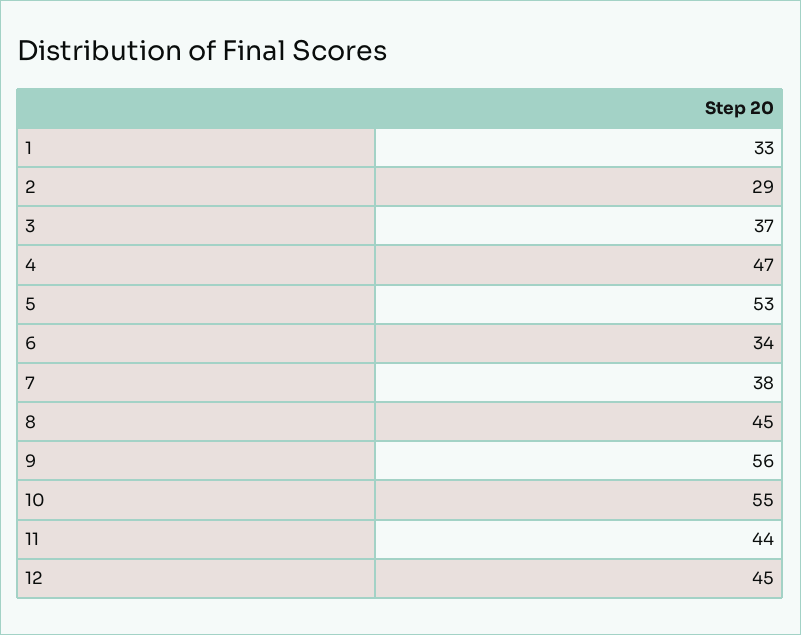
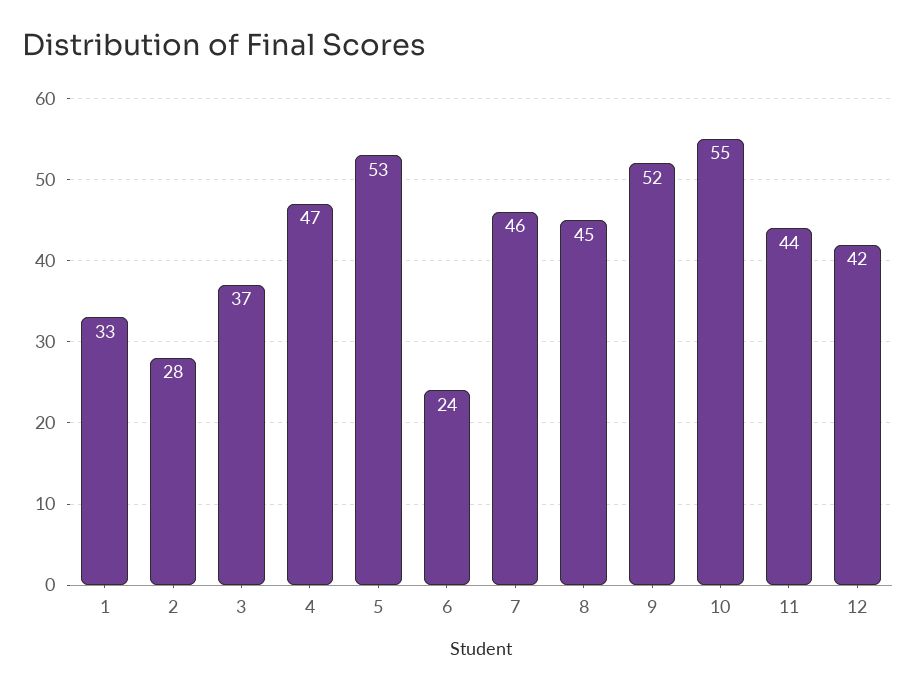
2: 29 -> 28
6: 34 -> 24
7: 38 -> 46
9: 56 -> 52
12: 45 -> 42

